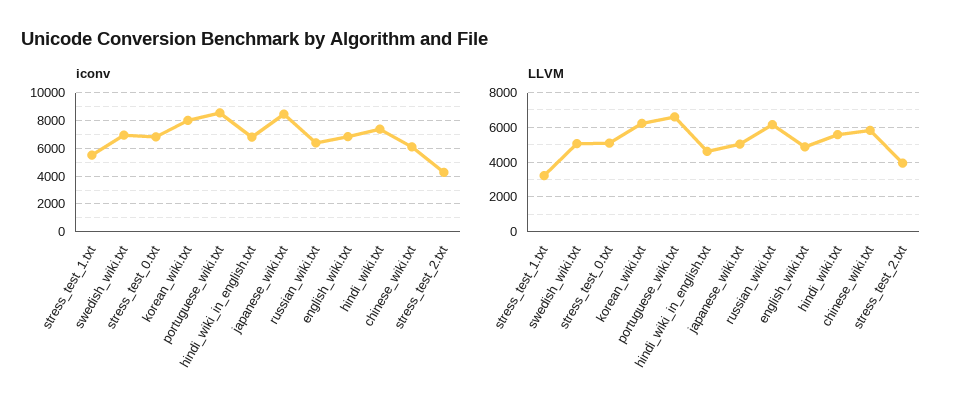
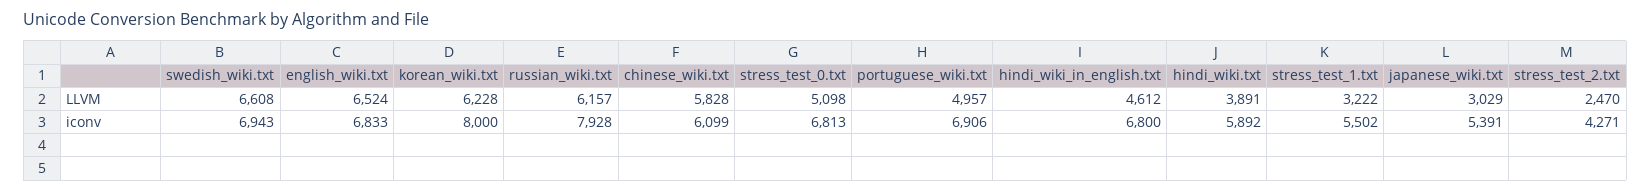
iconv, portuguese_wiki.txt: 8500 -> 6906
iconv, japanese_wiki.txt: 8500 -> 5391
iconv, russian_wiki.txt: 6500 -> 7928
iconv, hindi_wiki.txt: 7500 -> 5892
LLVM, swedish_wiki.txt: 5000 -> 6608
LLVM, portuguese_wiki.txt: 6500 -> 4957
LLVM, japanese_wiki.txt: 5000 -> 3029
LLVM, english_wiki.txt: 5000 -> 6524
LLVM, hindi_wiki.txt: 5500 -> 3891
LLVM, stress_test_2.txt: 4000 -> 2470

